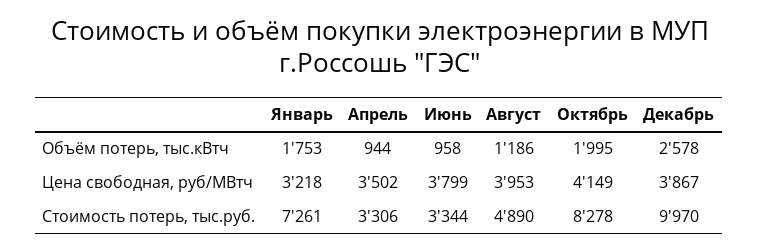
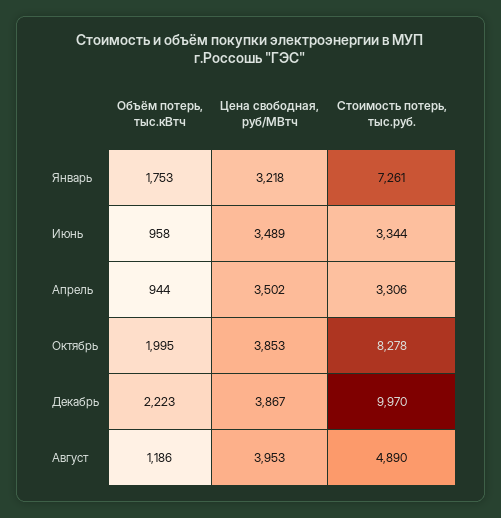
Декабрь, Объём потерь, тыс.кВтч: 2578 -> 2223
Июнь, Цена свободная, руб/МВтч: 3799 -> 3489
Октябрь, Цена свободная, руб/МВтч: 4149 -> 3853

